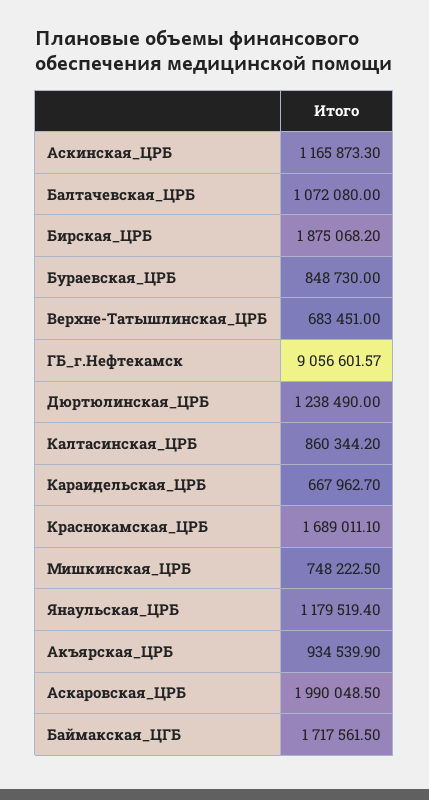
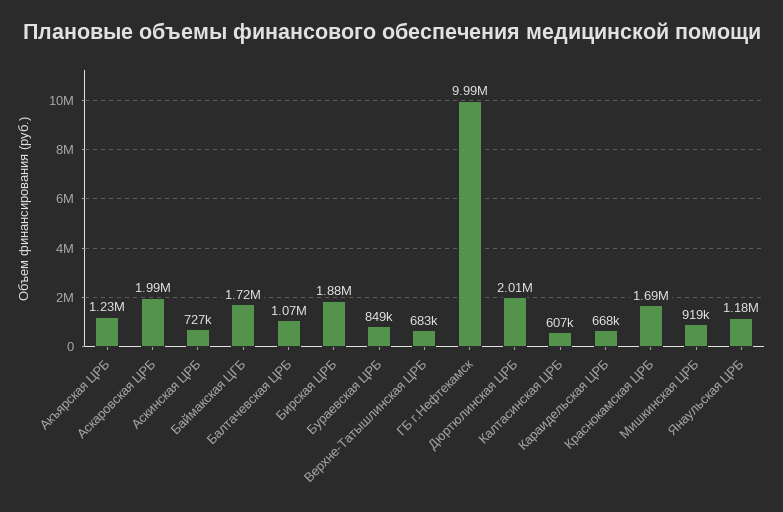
Аскинская_ЦРБ: 1165873.3 -> 727000
ГБ_г.Нефтекамск: 9056601.57 -> 9990000
Дюртюлинская_ЦРБ: 1238490 -> 2010000
Калтасинская_ЦРБ: 860344.2 -> 607000
Мишкинская_ЦРБ: 748222.5 -> 919000
Акъярская_ЦРБ: 934539.9 -> 1230000

